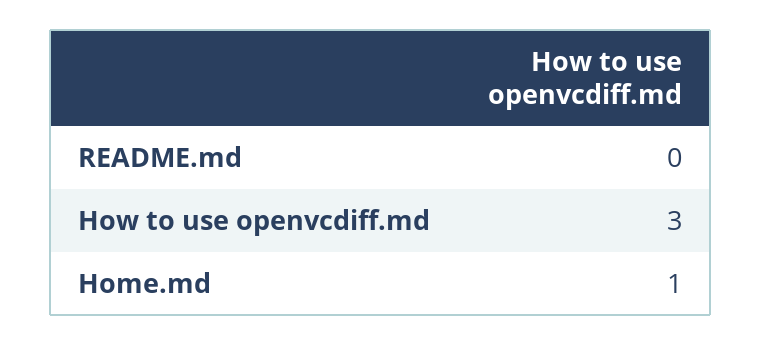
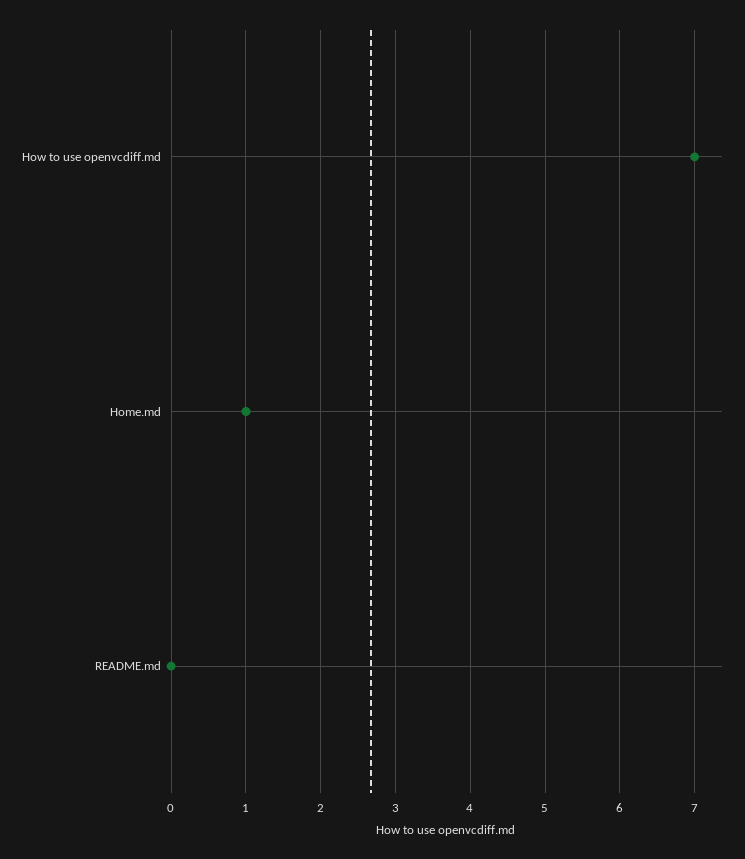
How to use openvcdiff.md: 3 -> 7

